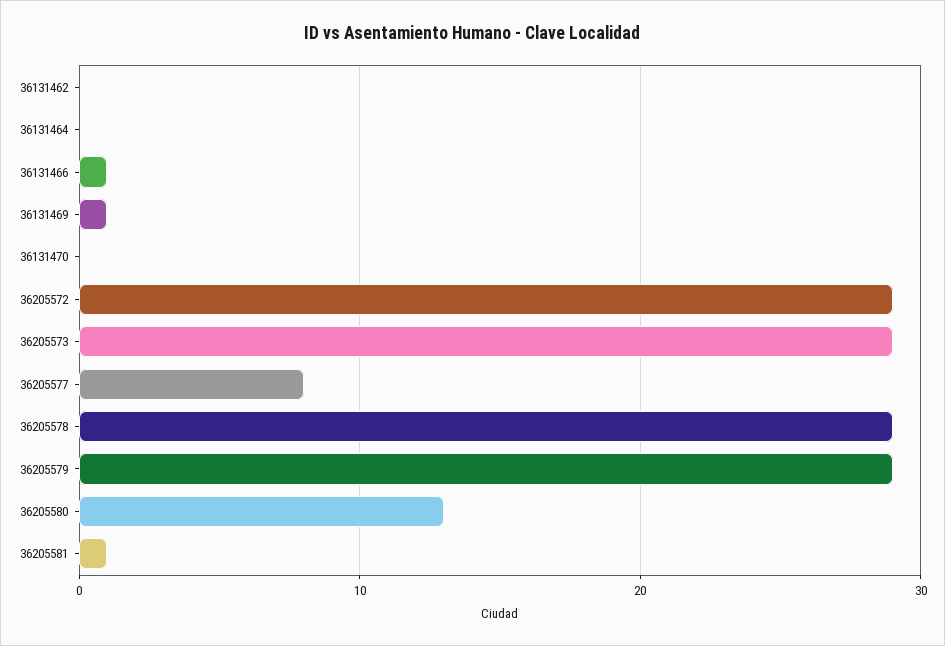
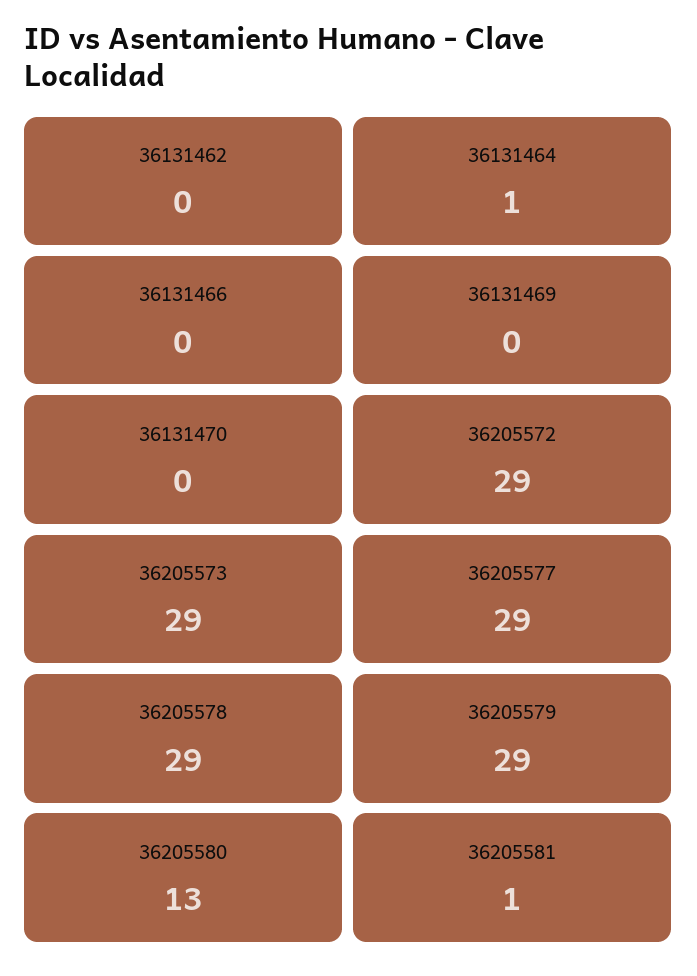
36131464: 0 -> 1
36131466: 1 -> 0
36131469: 1 -> 0
36205577: 8 -> 29

